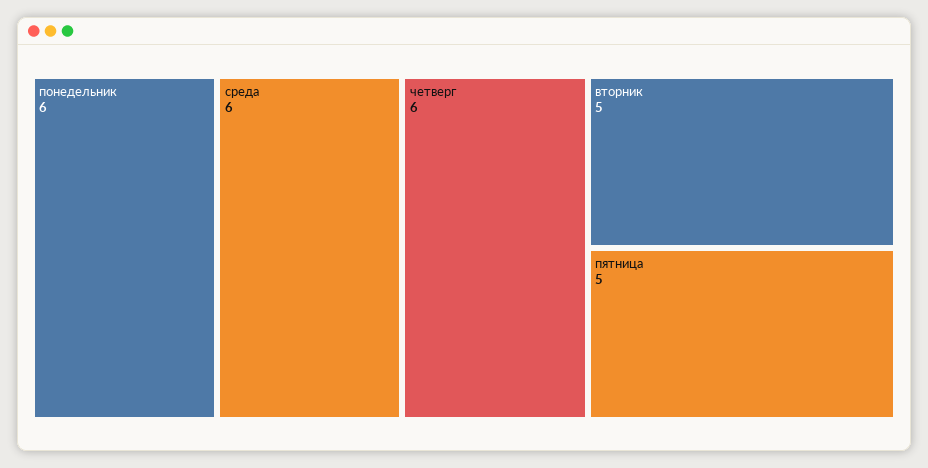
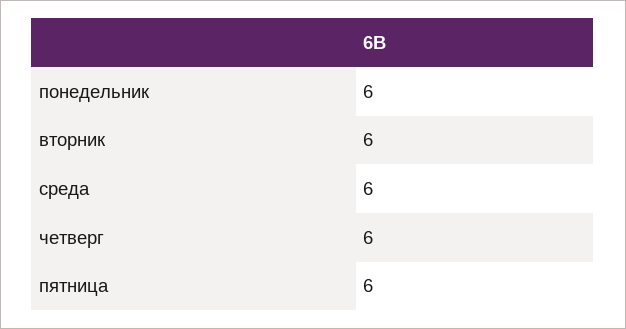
вторник: 5 -> 6
пятница: 5 -> 6

